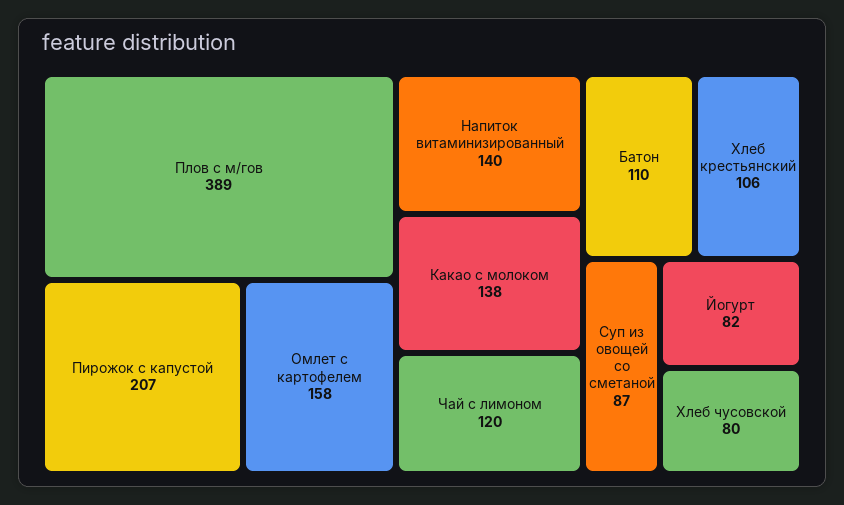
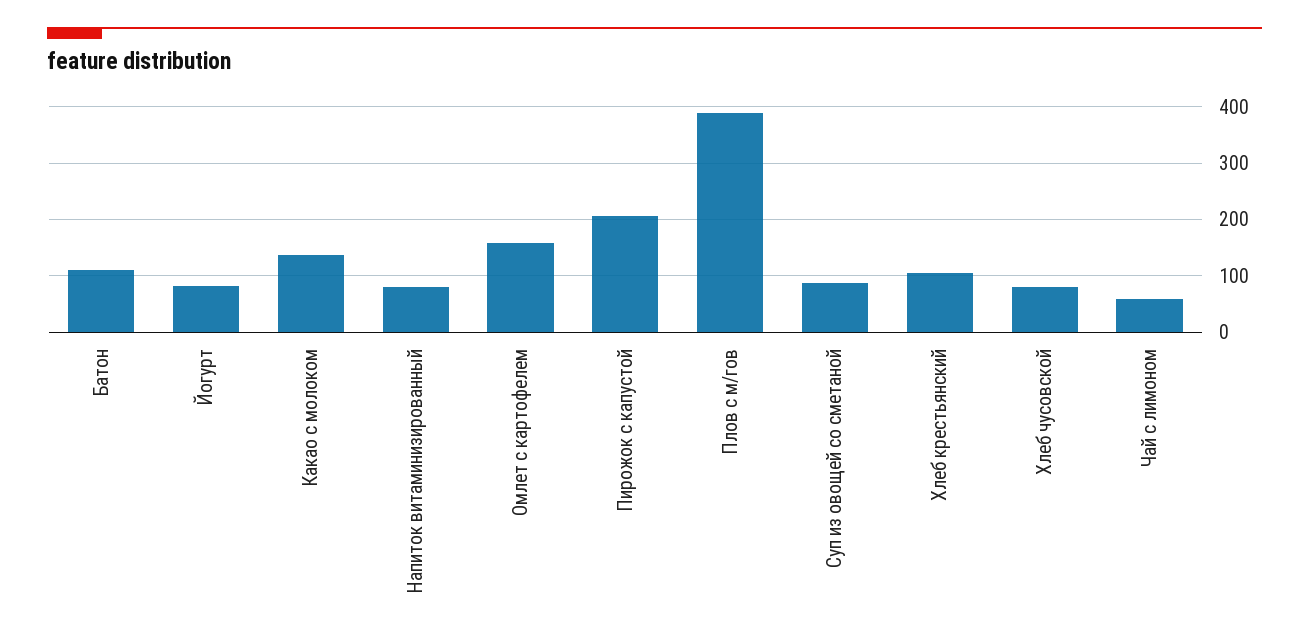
Напиток витаминизированный: 140 -> 80
Чай с лимоном: 120 -> 60

